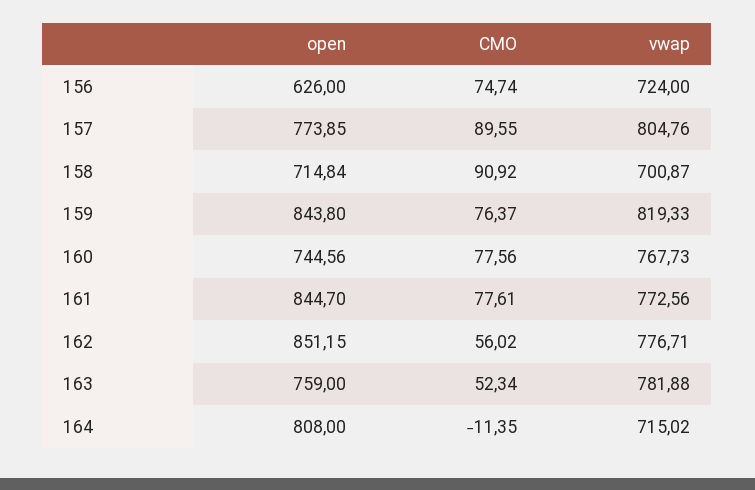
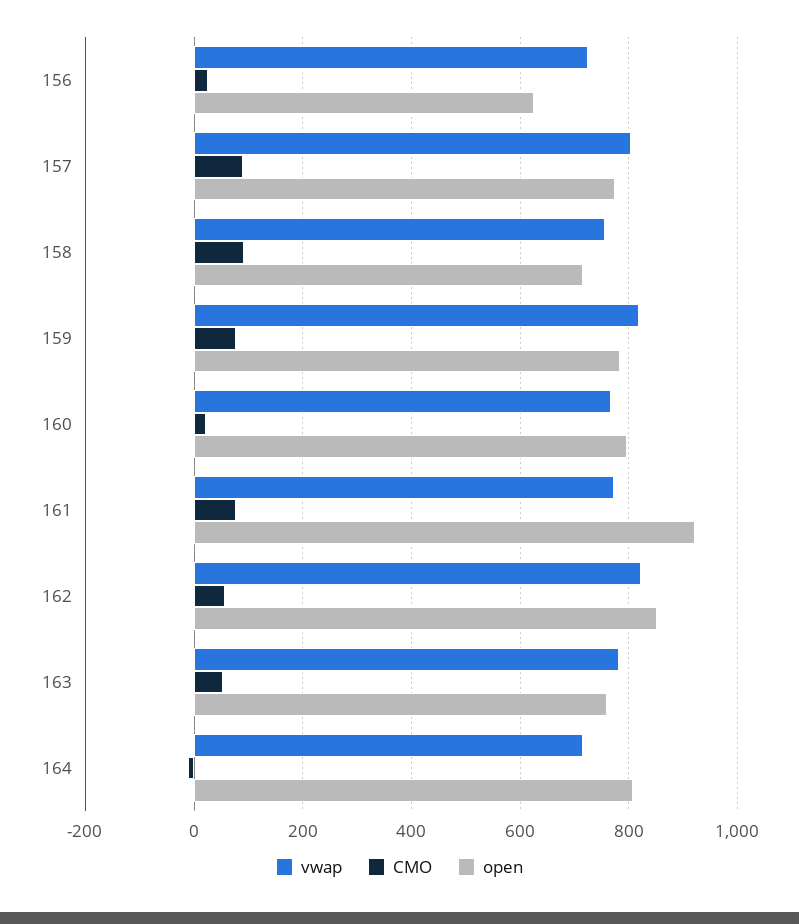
CMO, 156: 74.74 -> 20
vwap, 158: 700.87 -> 760
open, 159: 843.8 -> 780
open, 160: 744.56 -> 800
CMO, 160: 77.56 -> 20
open, 161: 844.7 -> 920
vwap, 162: 776.71 -> 820

